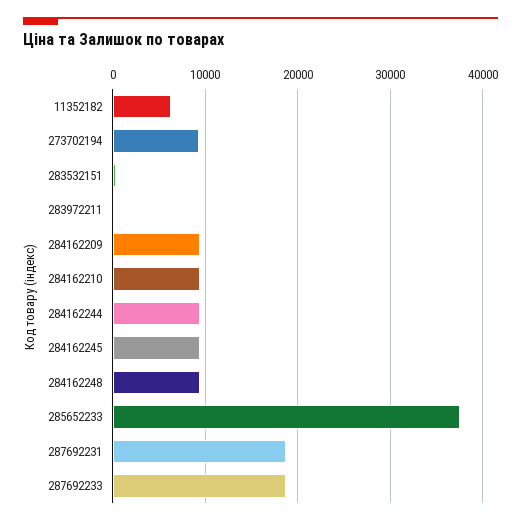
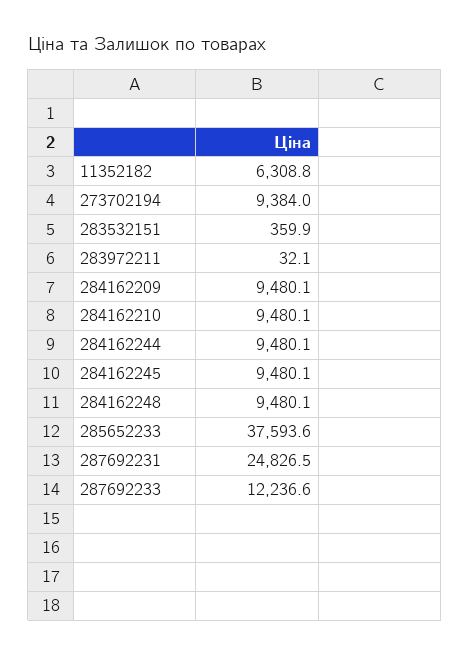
287692231: 19000 -> 24826.5
287692233: 19000 -> 12236.6

